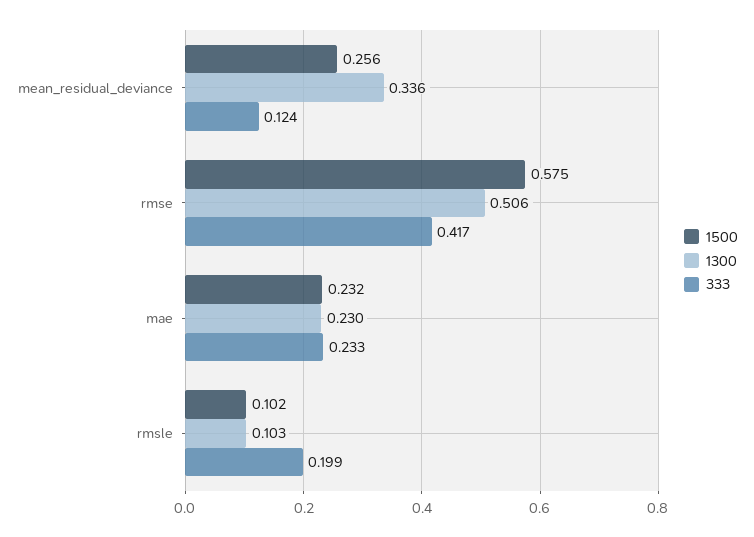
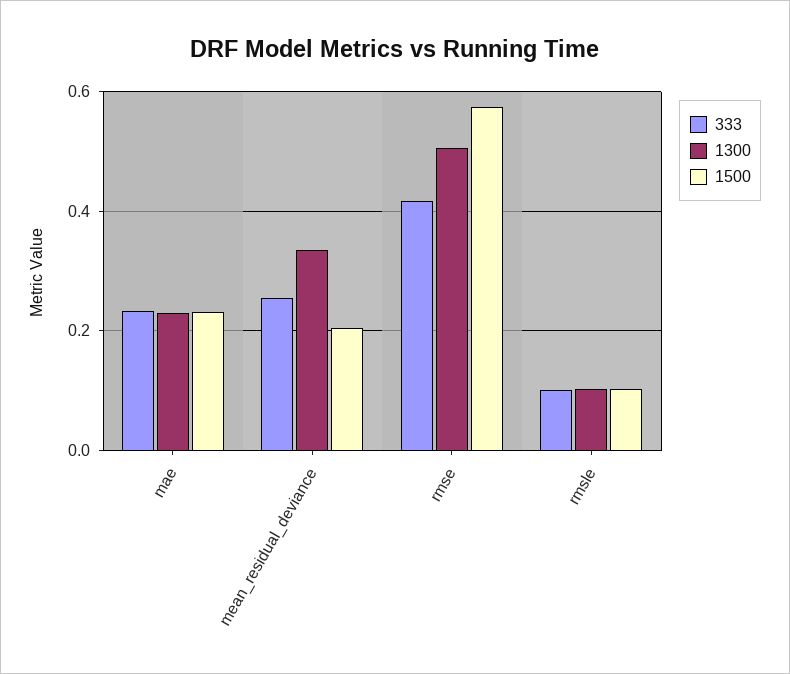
1500, mean_residual_deviance: 0.256 -> 0.2
333, mean_residual_deviance: 0.124 -> 0.26
333, rmsle: 0.199 -> 0.1

